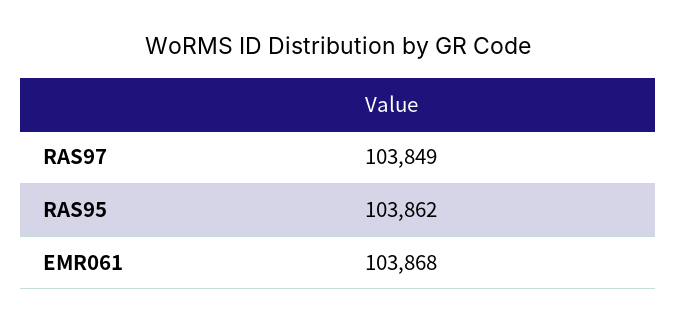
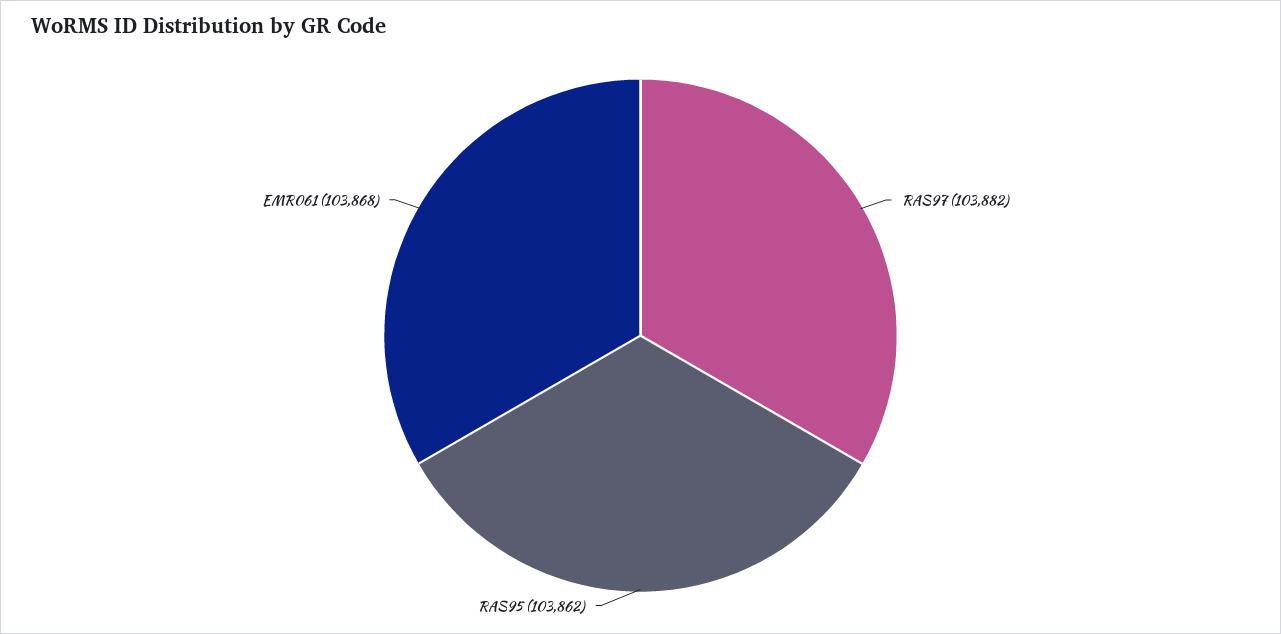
RAS97: 103849 -> 103882

